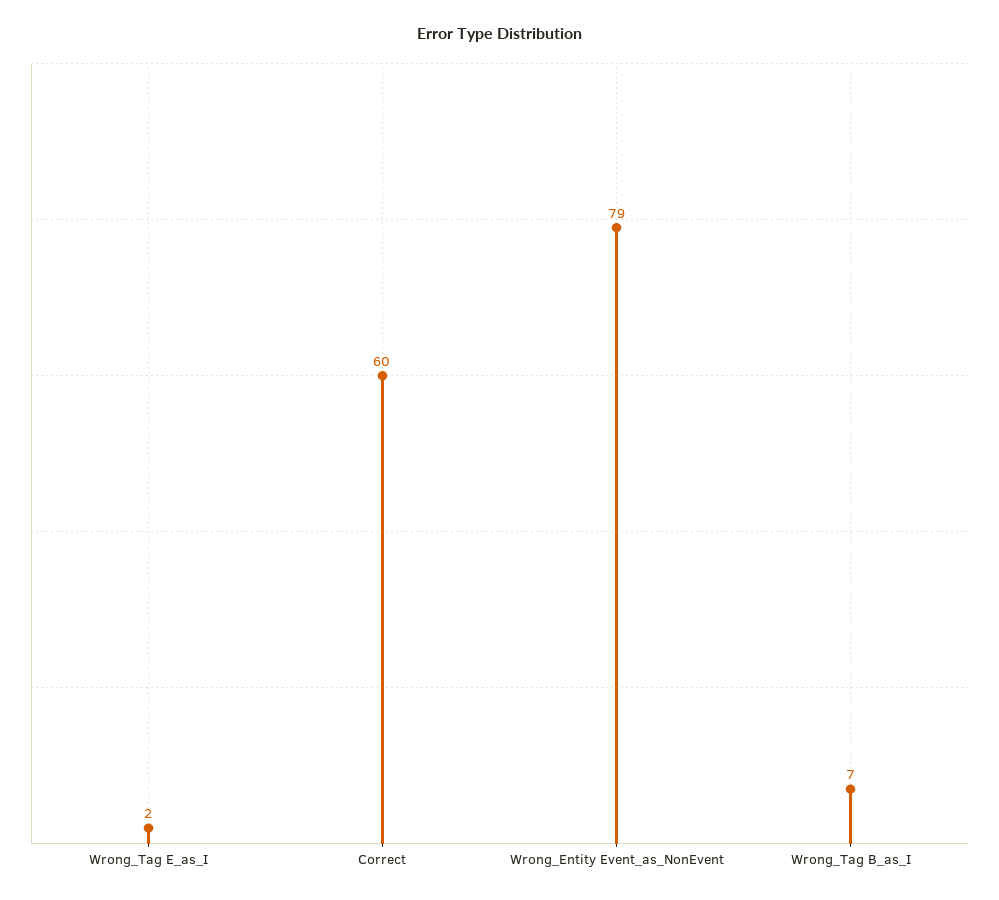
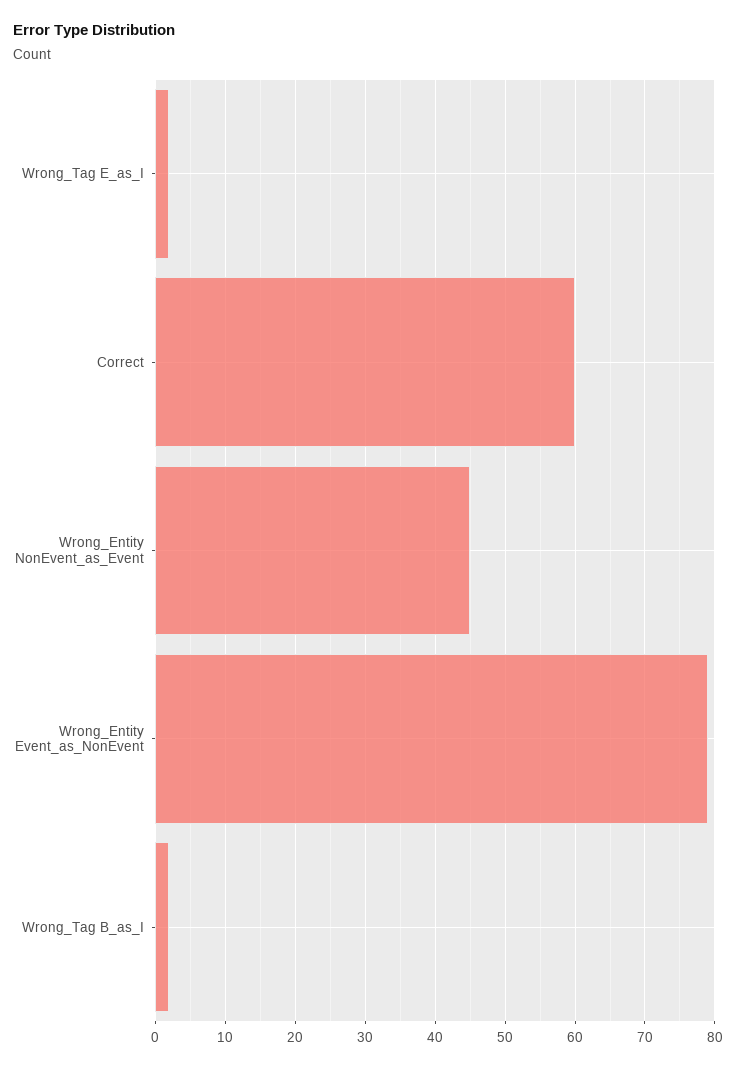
Wrong_Tag B_as_I: 7 -> 2
Wrong_Entity NonEvent_as_Event: none -> 45

